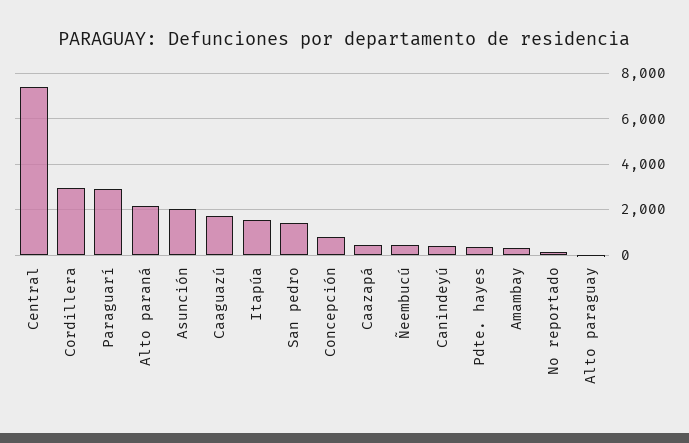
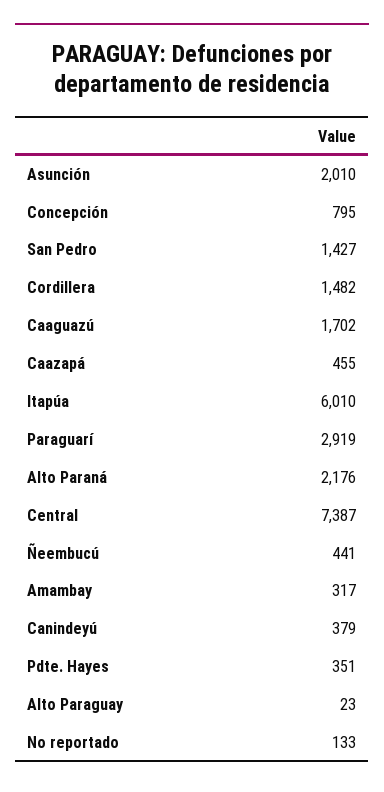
Cordillera: 3000 -> 1482
Itapúa: 1500 -> 6010

